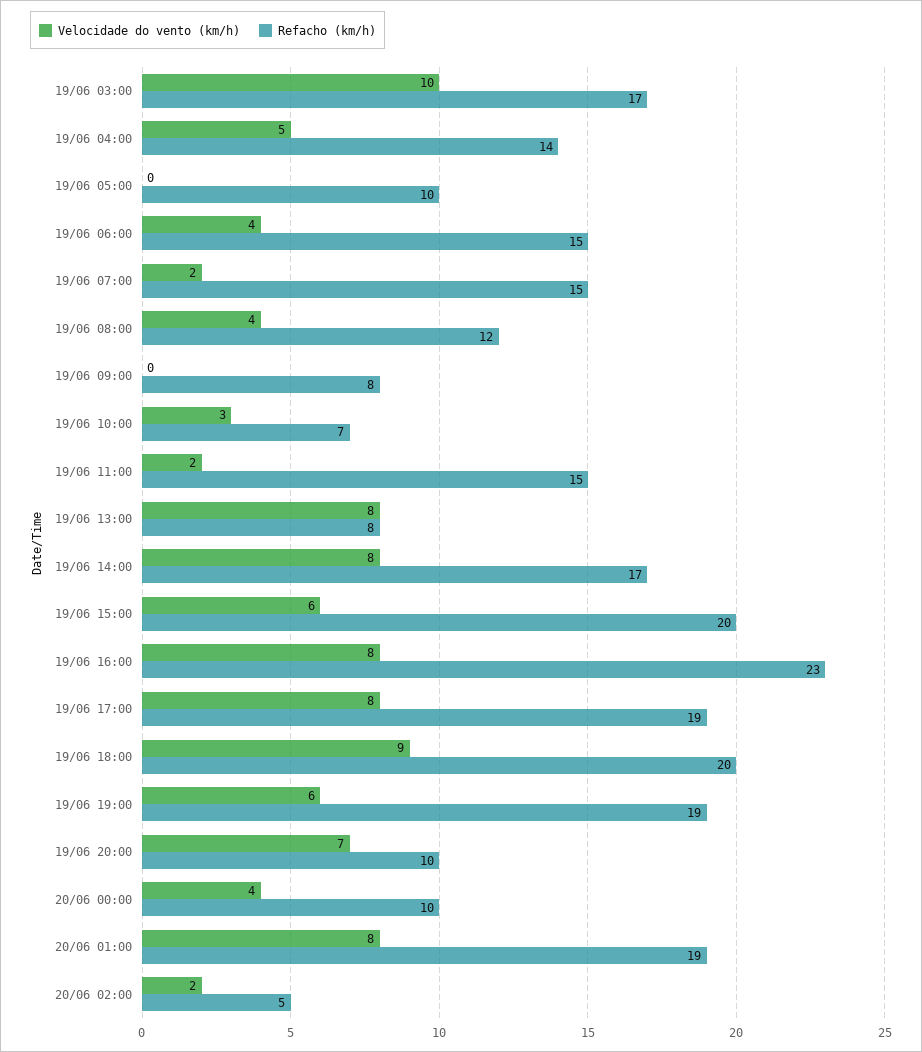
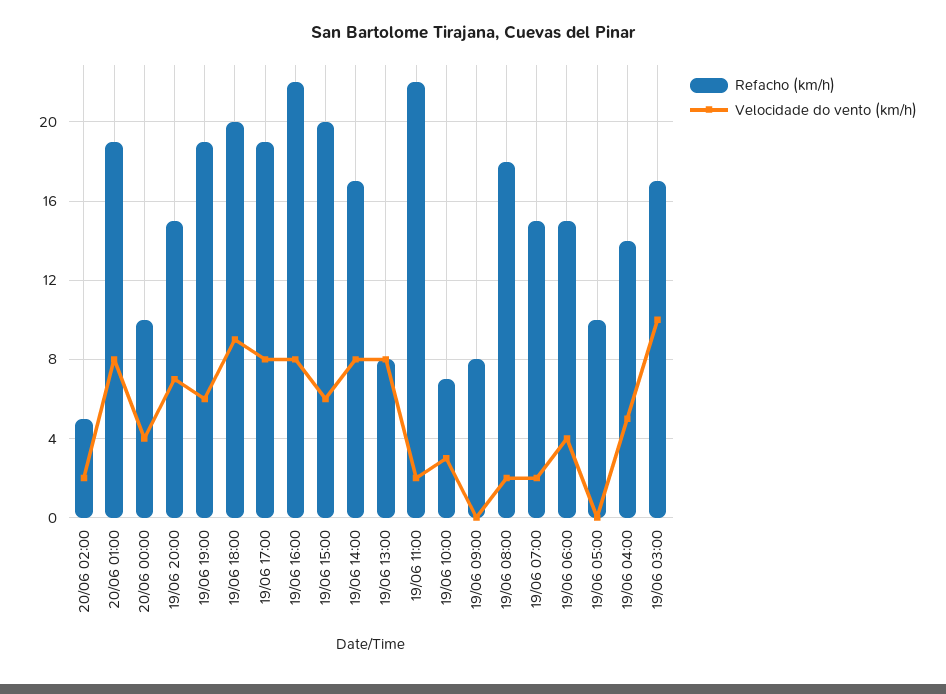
Velocidade do vento (km/h), 19/06 08:00: 4 -> 2
Refacho (km/h), 19/06 08:00: 12 -> 18
Refacho (km/h), 19/06 11:00: 15 -> 22
Refacho (km/h), 19/06 16:00: 23 -> 22
Refacho (km/h), 19/06 20:00: 10 -> 15

